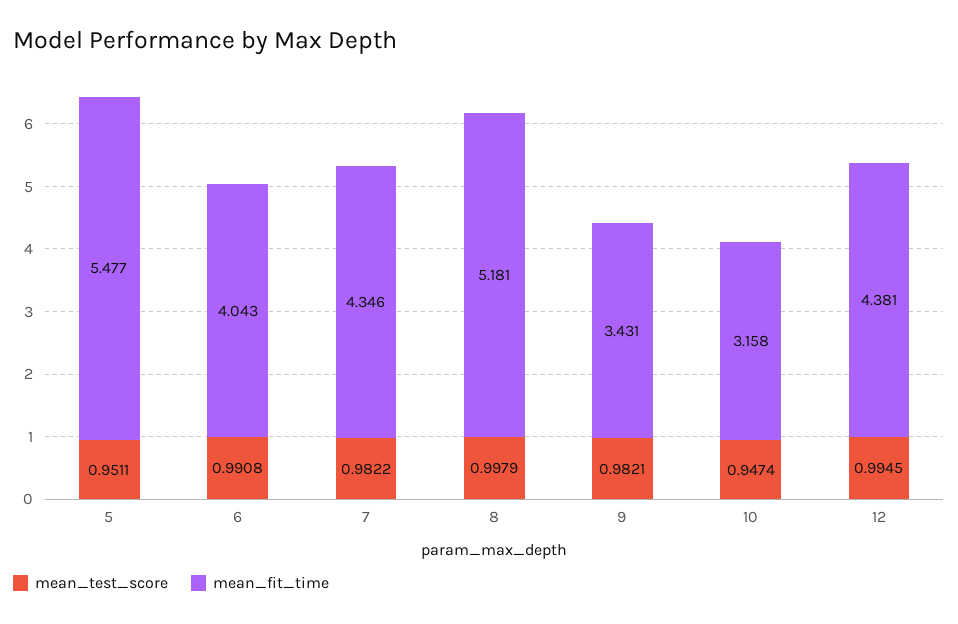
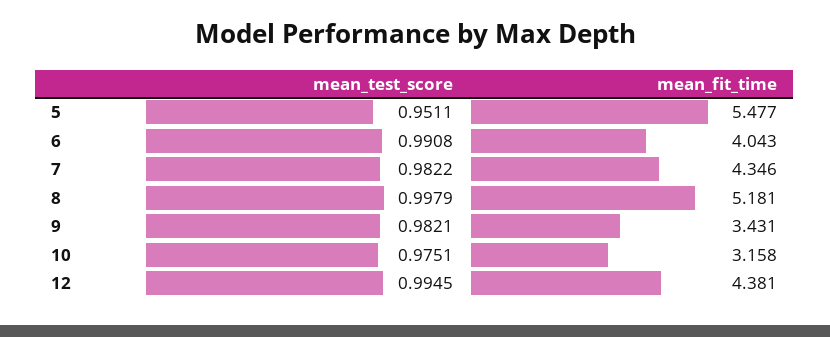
mean_test_score, 10: 0.9474 -> 0.9751

